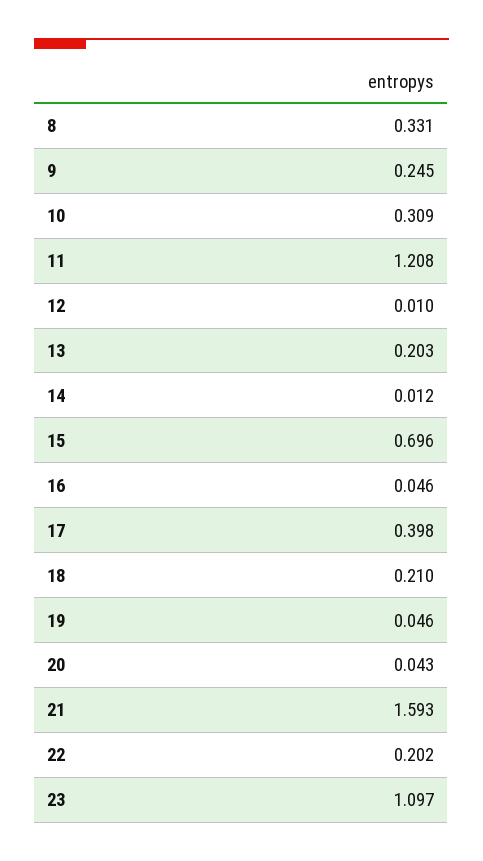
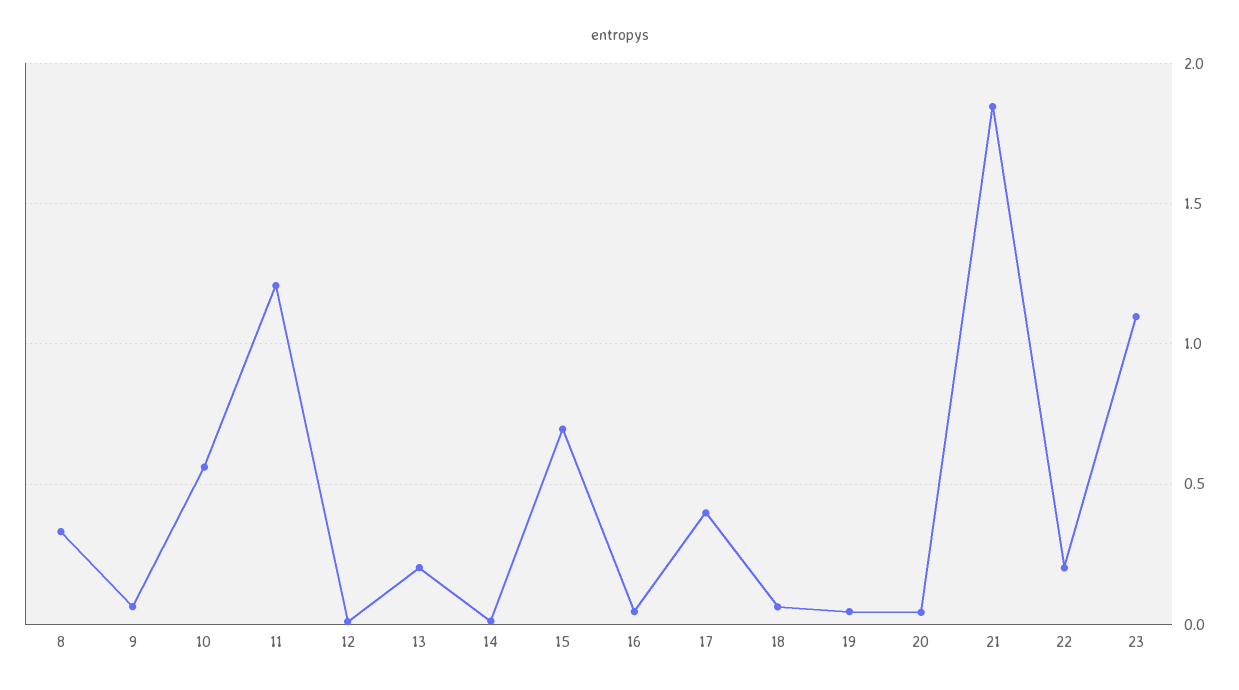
9: 0.245 -> 0.05
10: 0.309 -> 0.55
18: 0.21 -> 0.05
21: 1.593 -> 1.85

